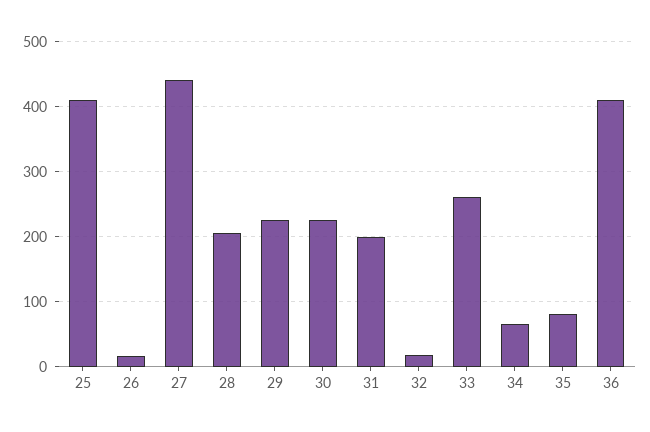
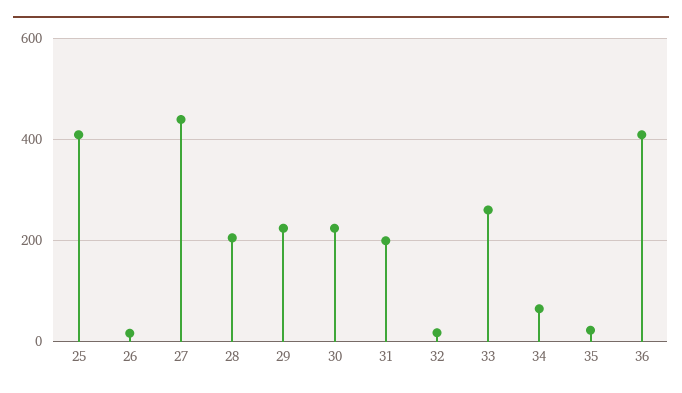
35: 80 -> 20

